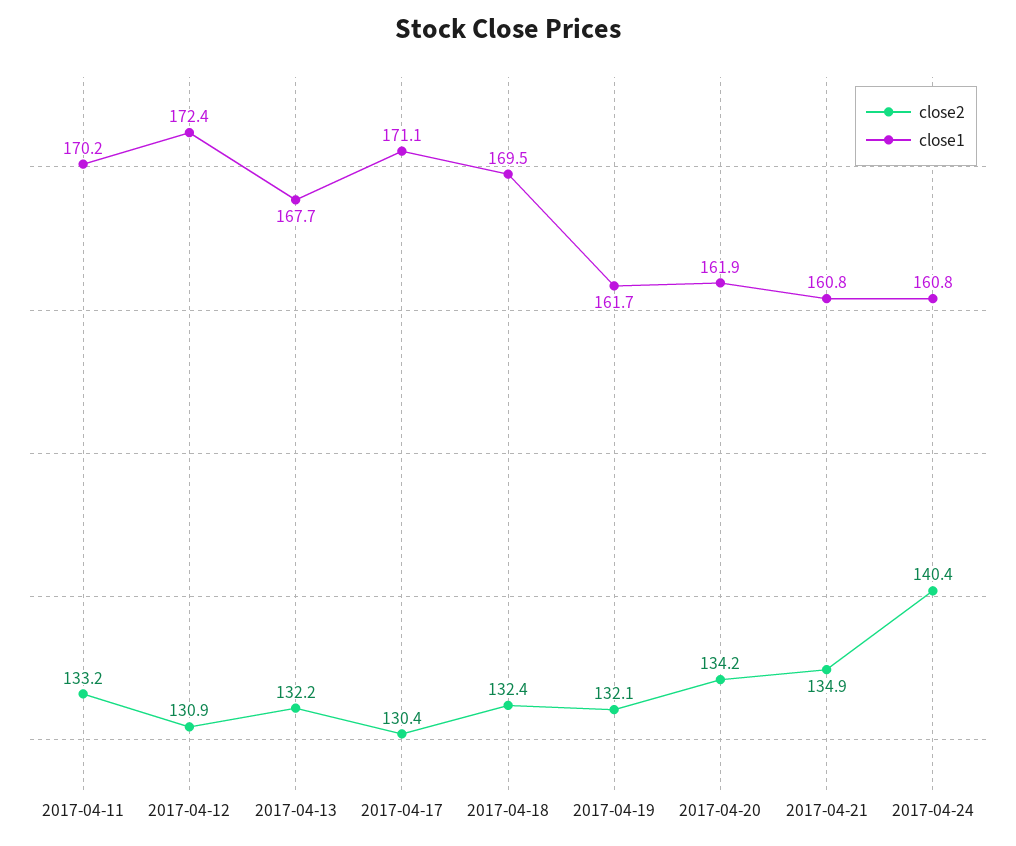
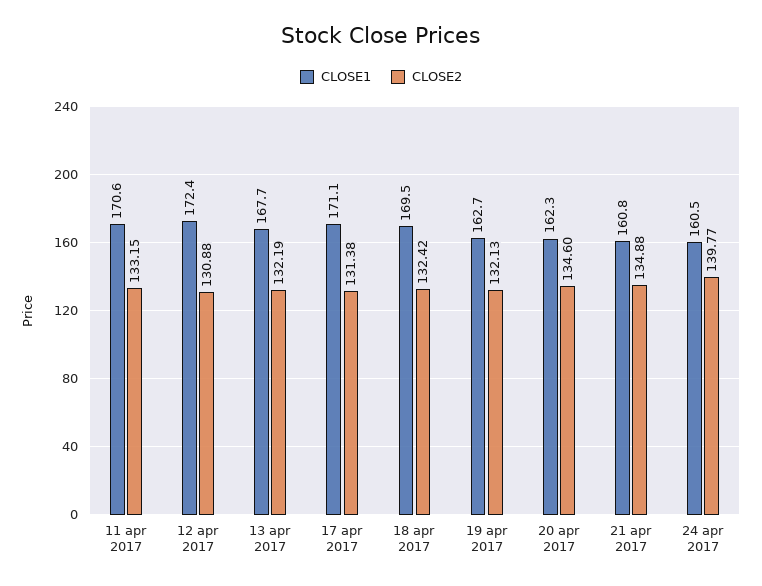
close1, 2017-04-11: 170.2 -> 170.6
close2, 2017-04-17: 130.4 -> 131.38
close1, 2017-04-19: 161.7 -> 162.7
close2, 2017-04-20: 134.2 -> 134.6
close1, 2017-04-20: 161.9 -> 162.3
close2, 2017-04-24: 140.4 -> 139.77
close1, 2017-04-24: 160.8 -> 160.5

